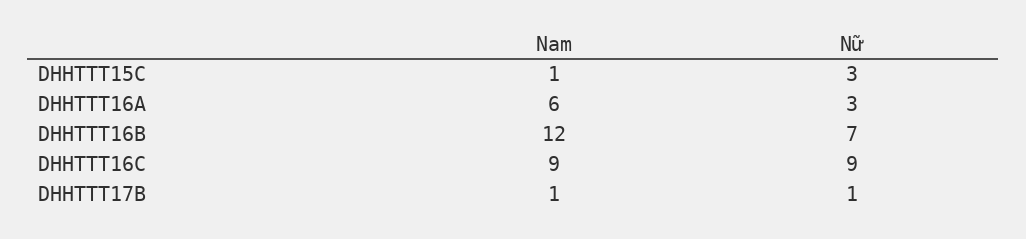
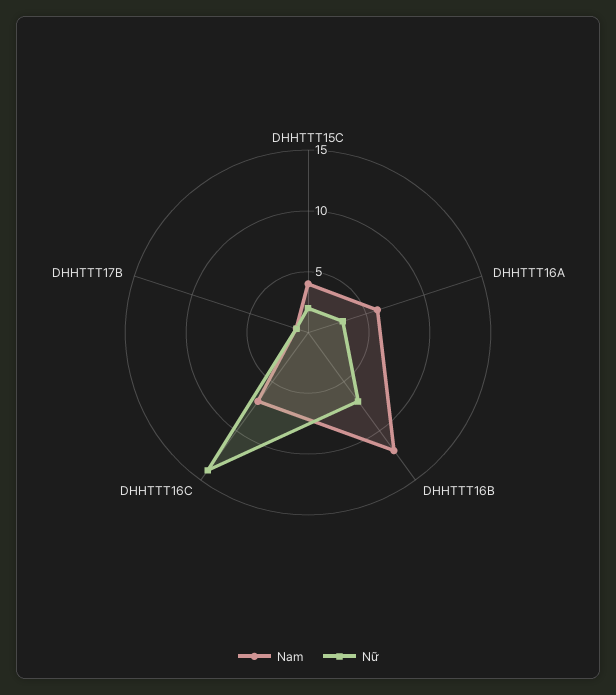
Nam, DHHTTT15C: 1 -> 4
Nữ, DHHTTT15C: 3 -> 2
Nam, DHHTTT16C: 9 -> 7
Nữ, DHHTTT16C: 9 -> 14

